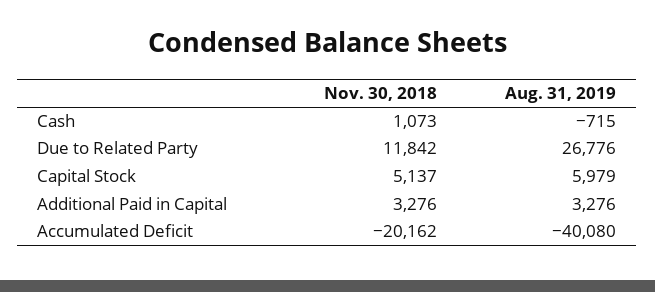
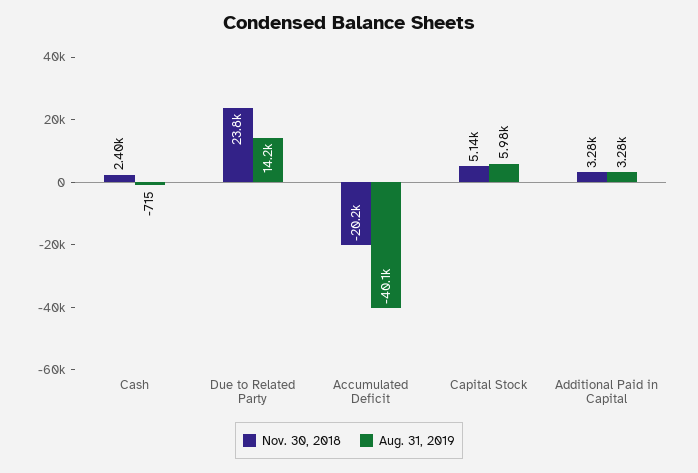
Nov. 30, 2018, Cash: 1073 -> 2400
Nov. 30, 2018, Due to Related Party: 11842 -> 23800
Aug. 31, 2019, Due to Related Party: 26776 -> 14200

